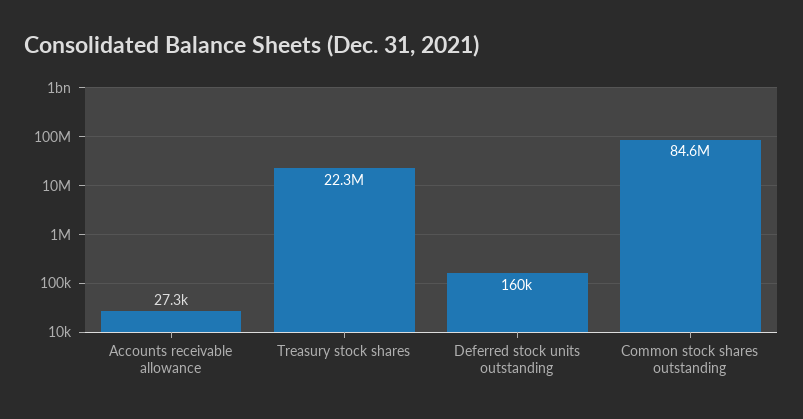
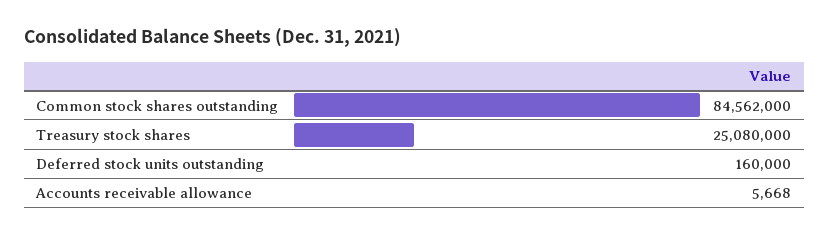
Accounts receivable allowance: 27300 -> 5668
Treasury stock shares: 22300000 -> 25080000

